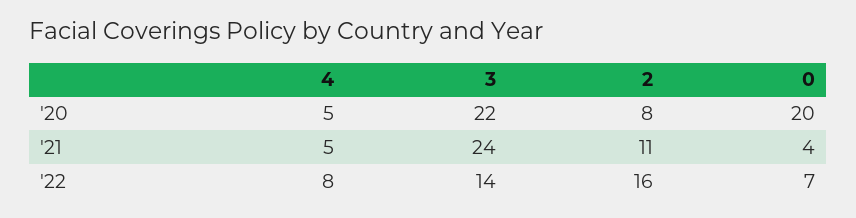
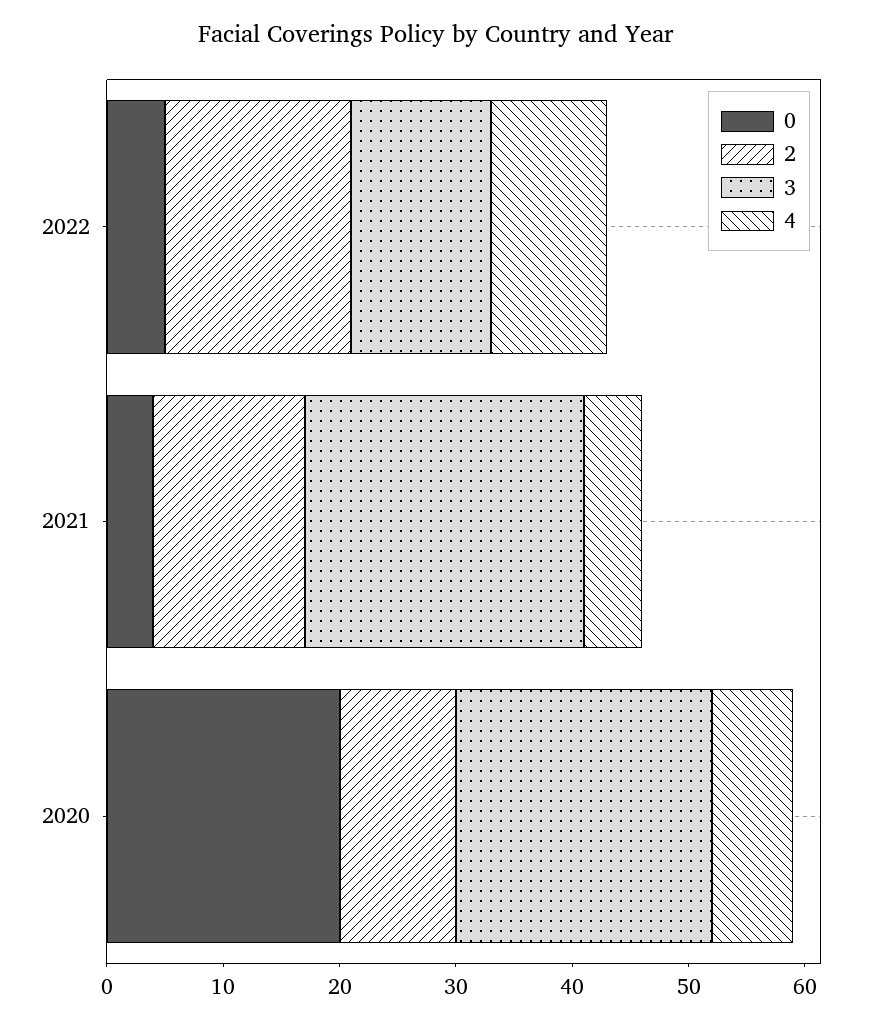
4, '20: 5 -> 7
2, '20: 8 -> 10
2, '21: 11 -> 13
4, '22: 8 -> 10
3, '22: 14 -> 12
0, '22: 7 -> 5

